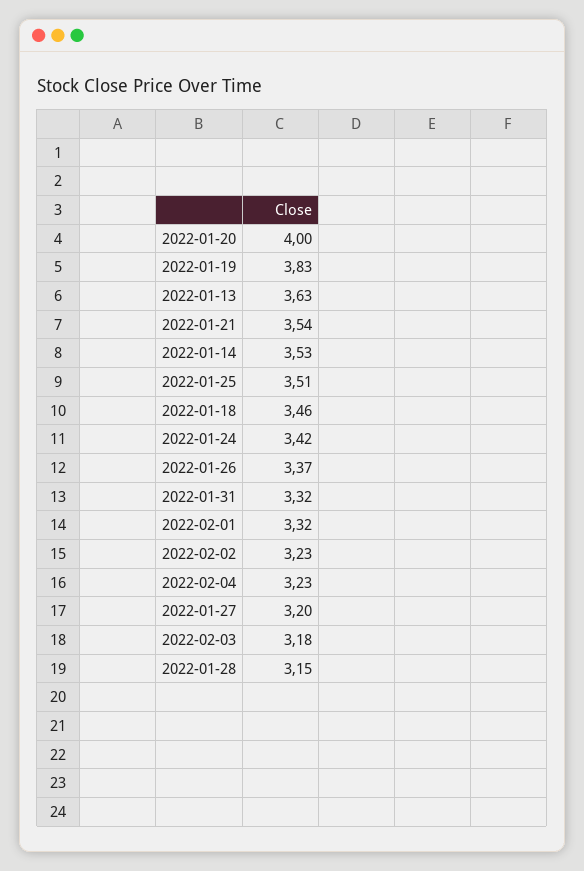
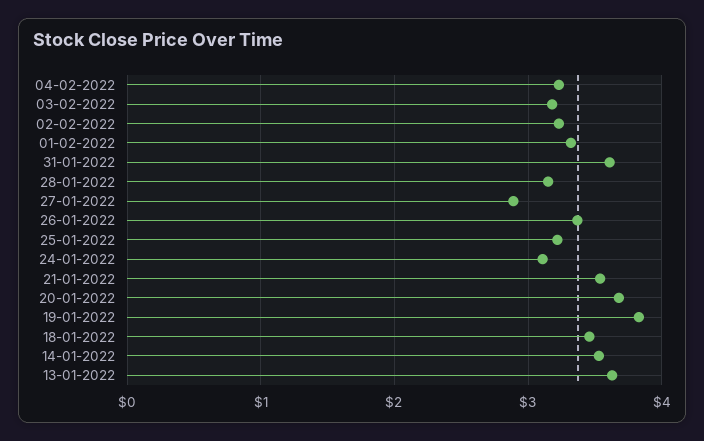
2022-01-20: 4 -> 3.7
2022-01-25: 3.51 -> 3.2
2022-01-24: 3.42 -> 3.1
2022-01-31: 3.32 -> 3.6
2022-01-27: 3.2 -> 2.9

